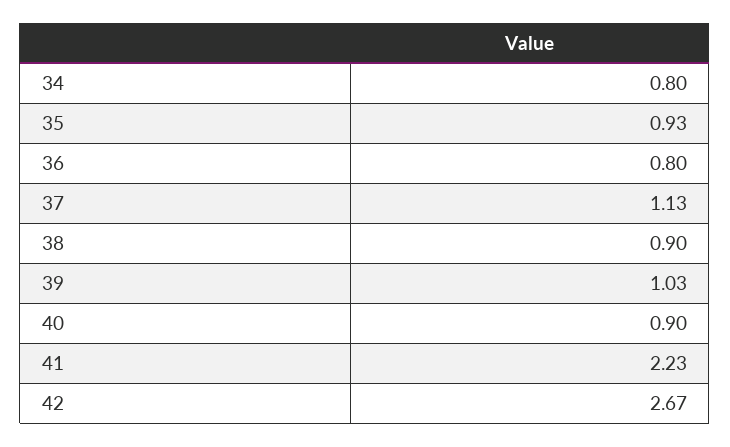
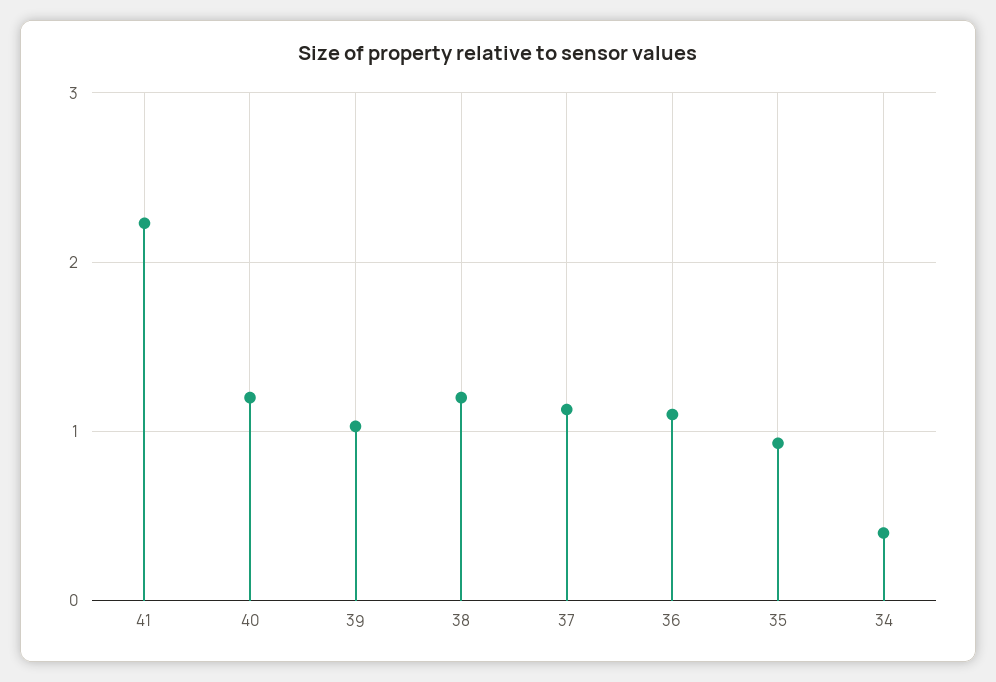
34: 0.8 -> 0.4
36: 0.8 -> 1.1
38: 0.9 -> 1.2
40: 0.9 -> 1.2
42: 2.67 -> none

